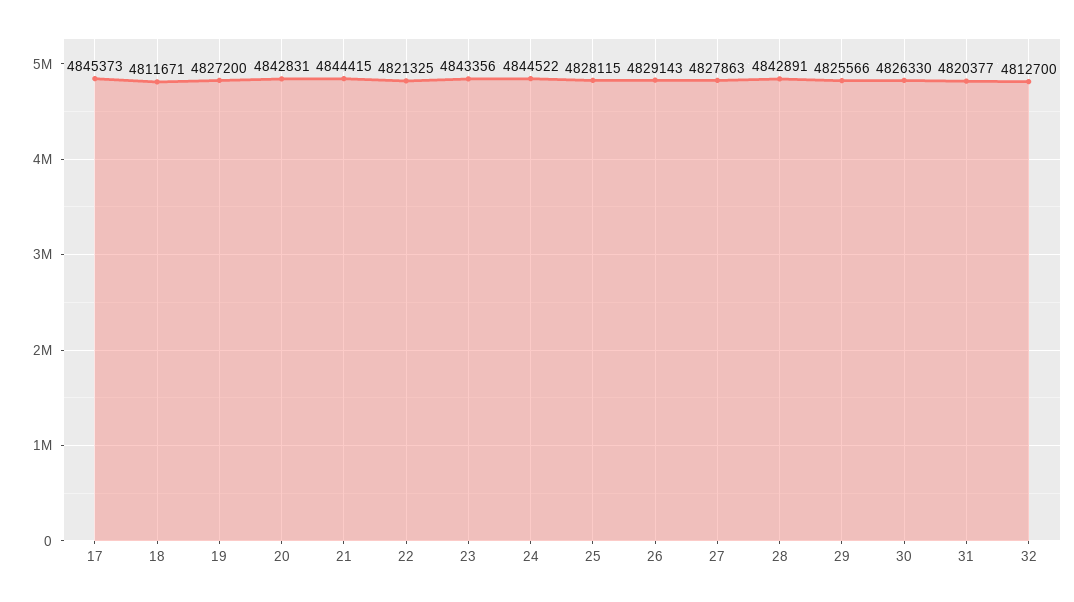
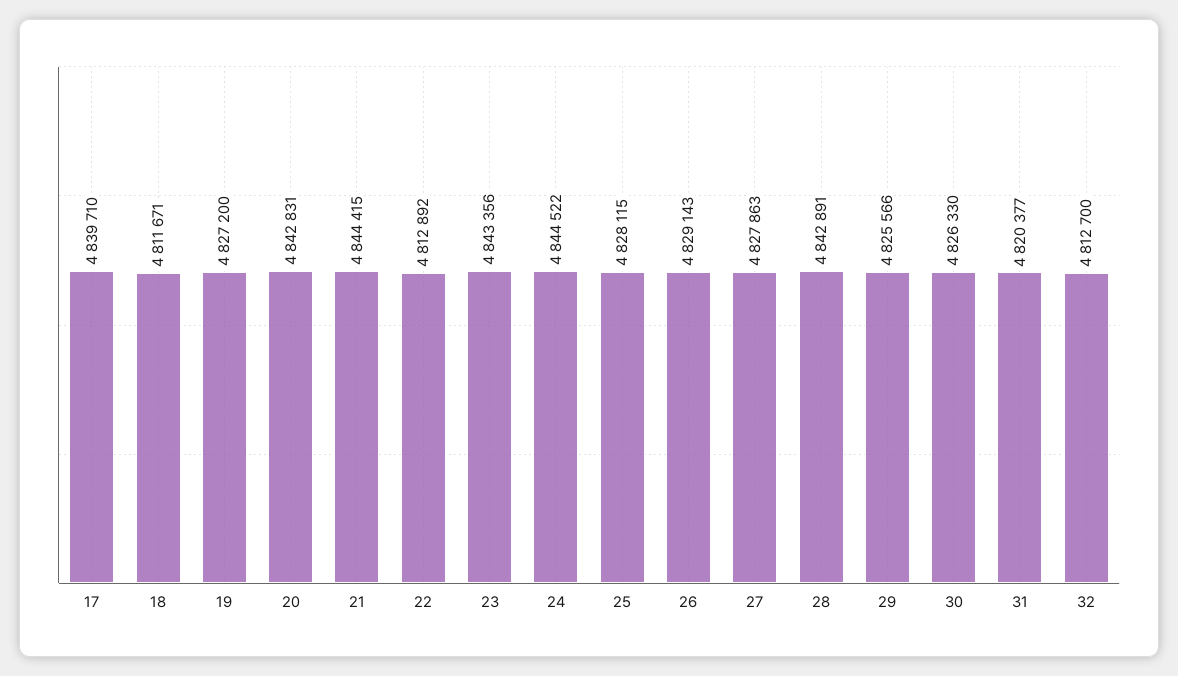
17: 4845373 -> 4839710
22: 4821325 -> 4812892

